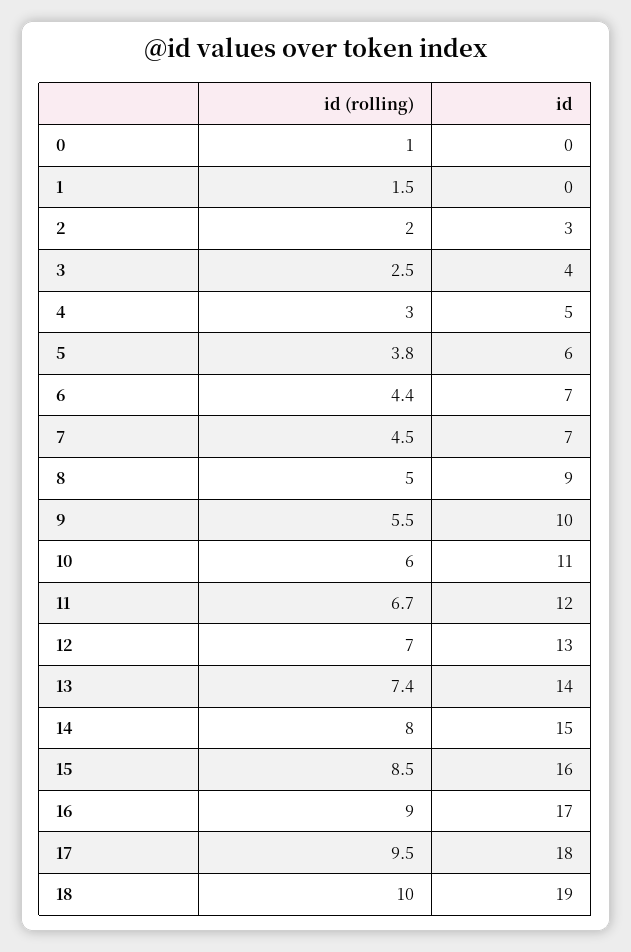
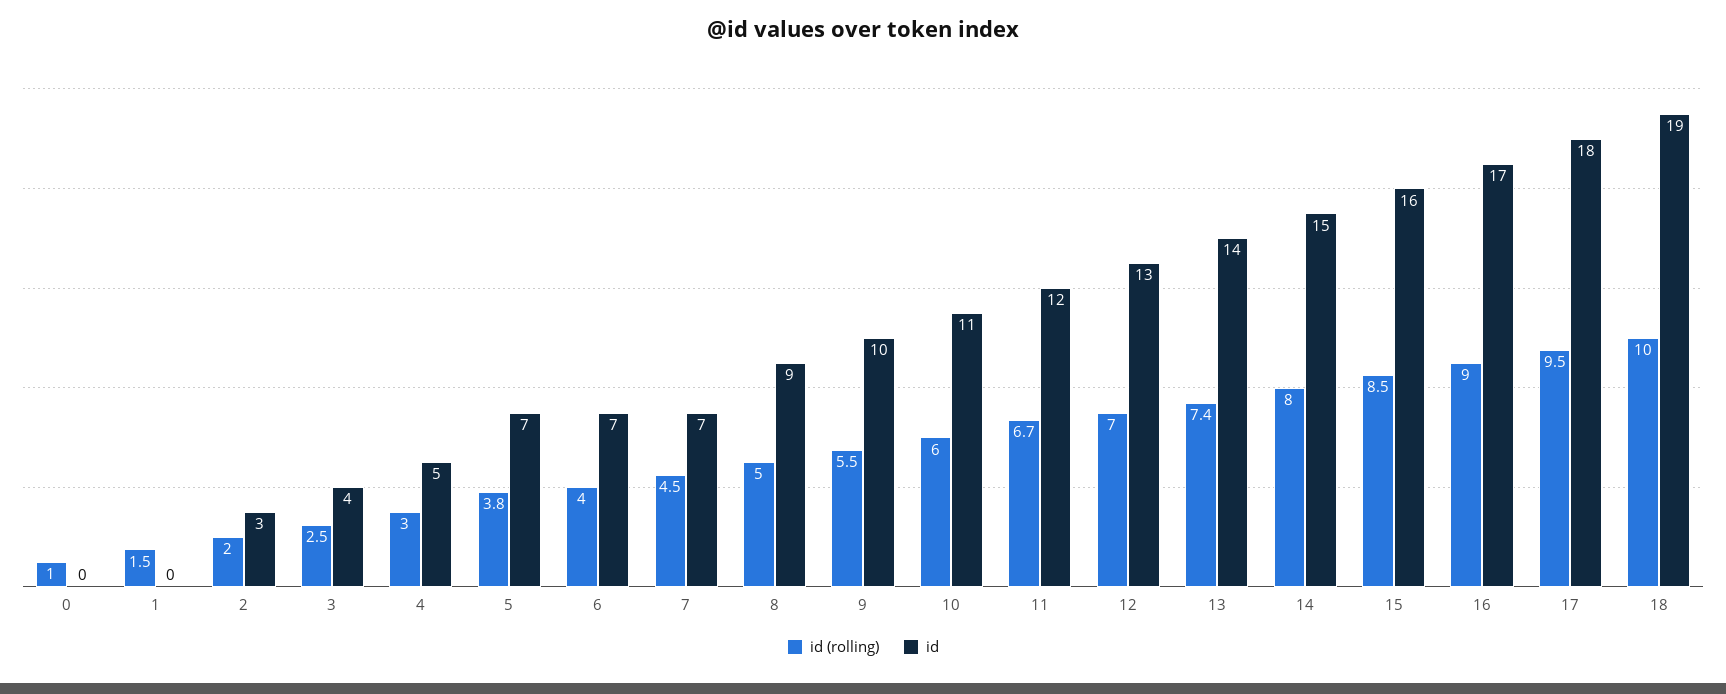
id, 5: 6 -> 7
id (rolling), 6: 4.4 -> 4

